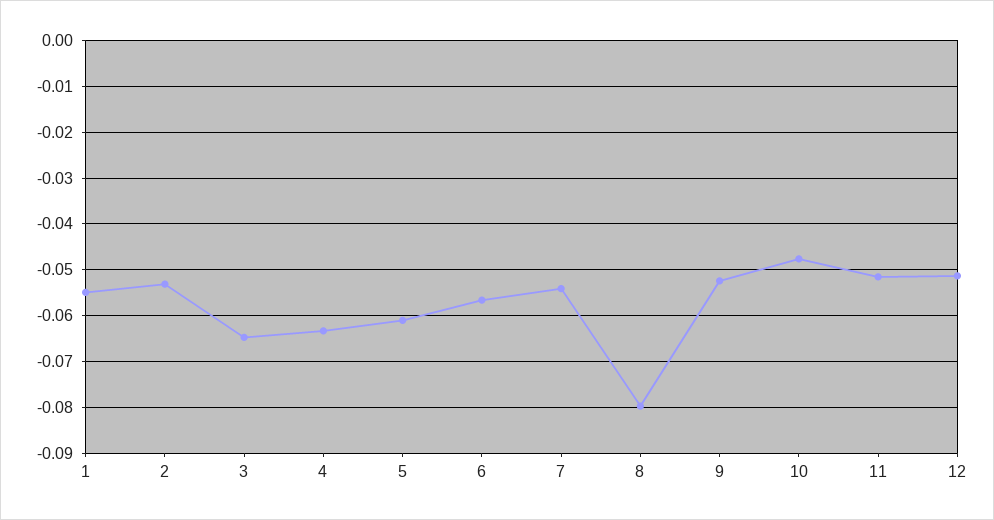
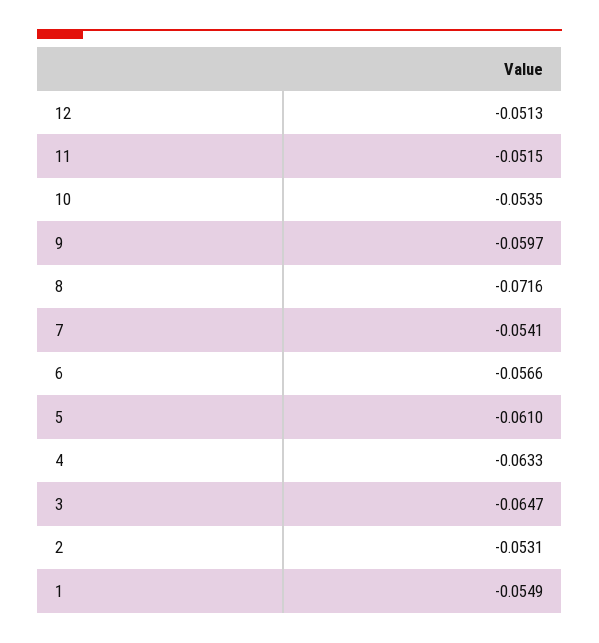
8: -0.08 -> -0.0716
9: -0.052 -> -0.0597
10: -0.048 -> -0.0535

